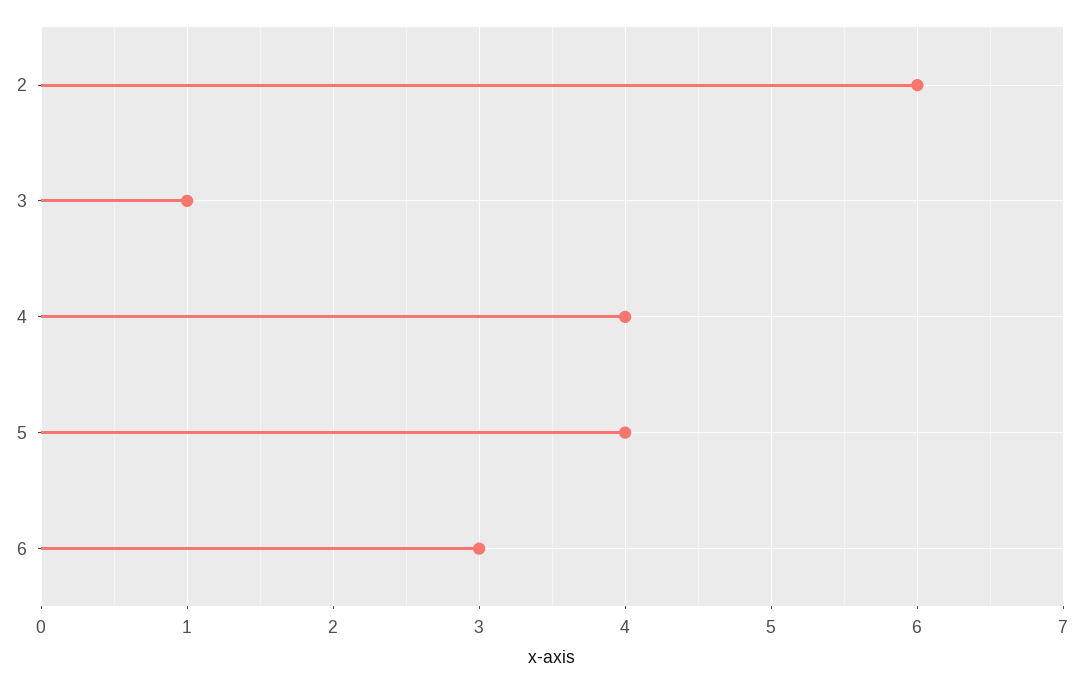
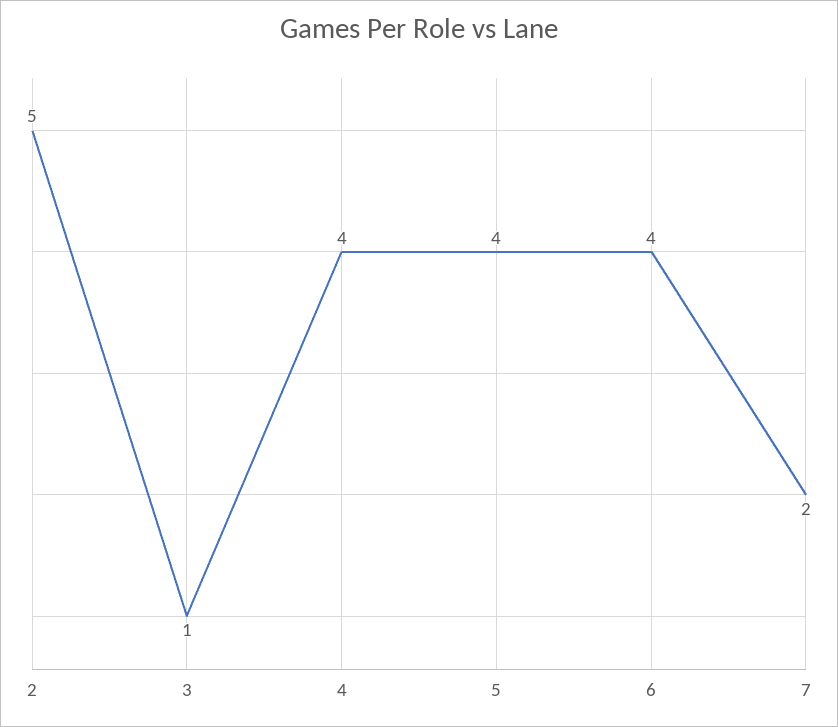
2: 6 -> 5
6: 3 -> 4
7: none -> 2

